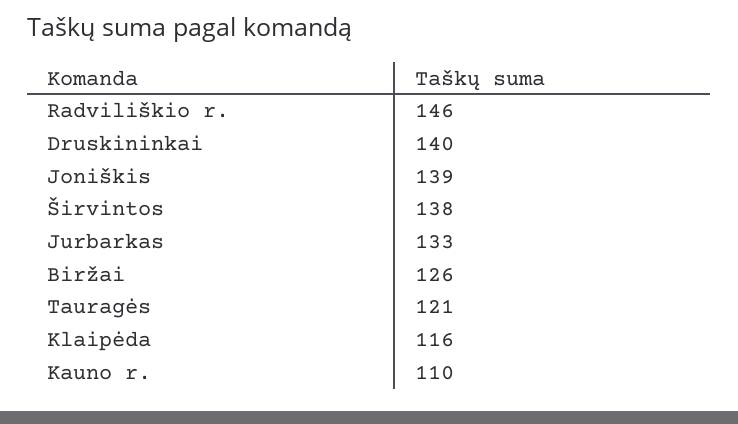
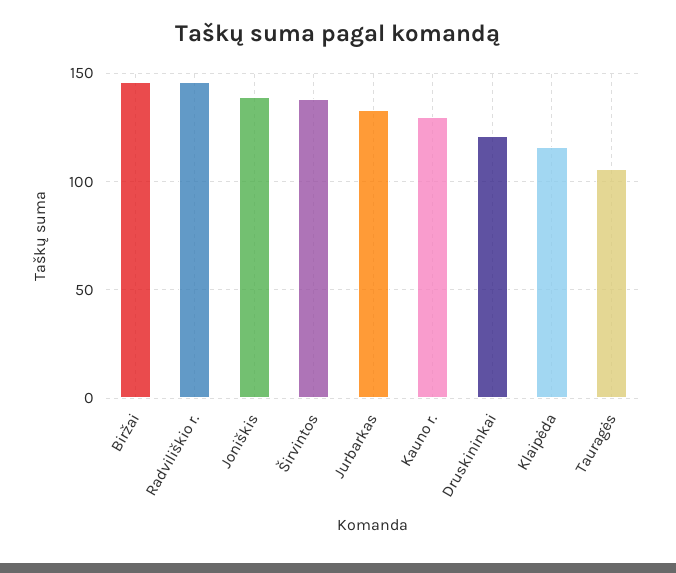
Druskininkai: 140 -> 120
Biržai: 126 -> 145
Tauragės: 121 -> 105
Kauno r.: 110 -> 130

